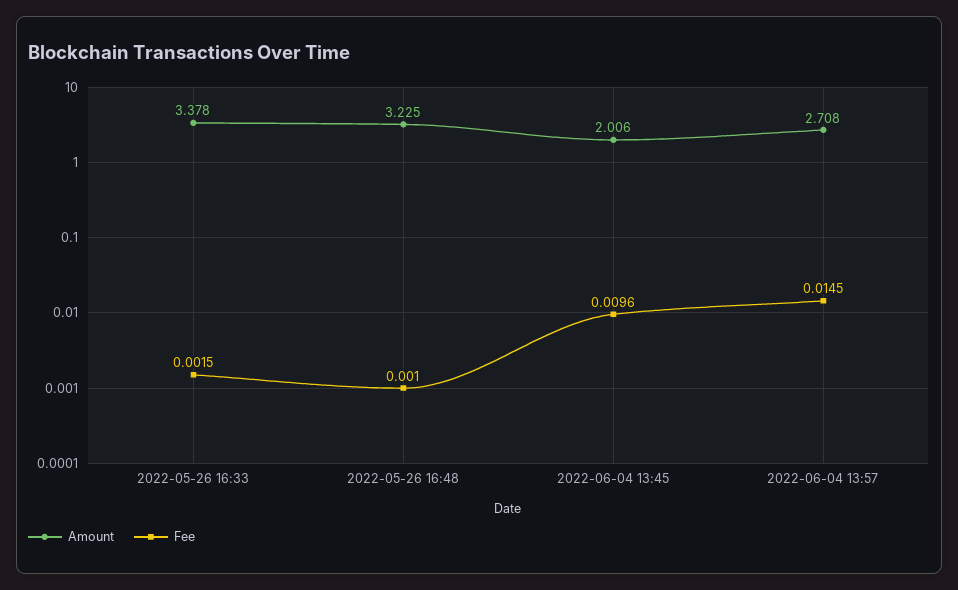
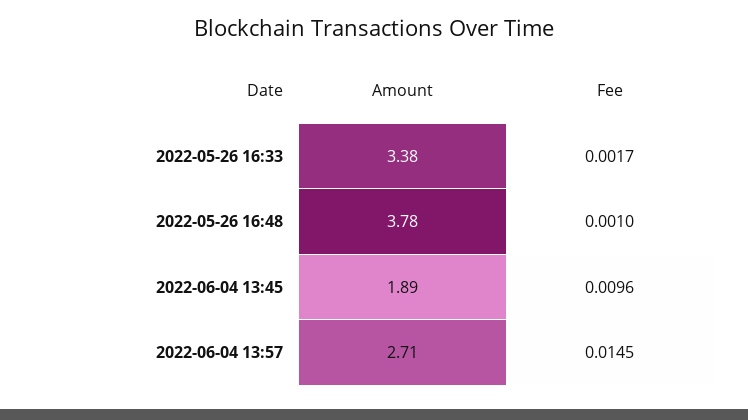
Fee, 2022-05-26 16:33: 0.0015 -> 0.0017
Amount, 2022-05-26 16:48: 3.225 -> 3.78
Amount, 2022-06-04 13:45: 2.006 -> 1.89

